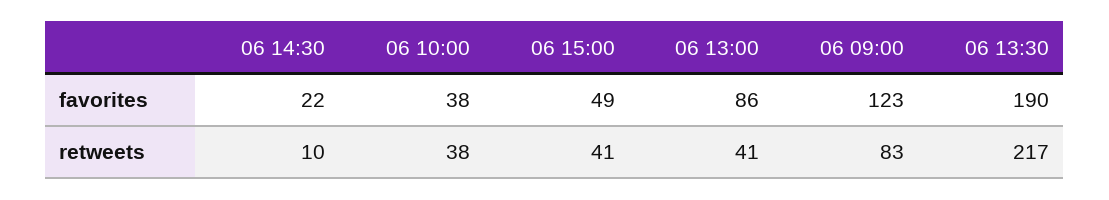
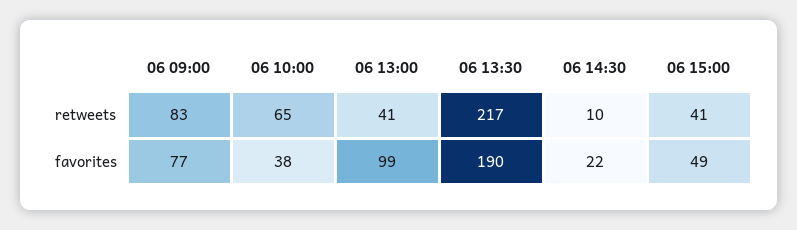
06 13:00, favorites: 86 -> 99
06 09:00, favorites: 123 -> 77
06 10:00, retweets: 38 -> 65

